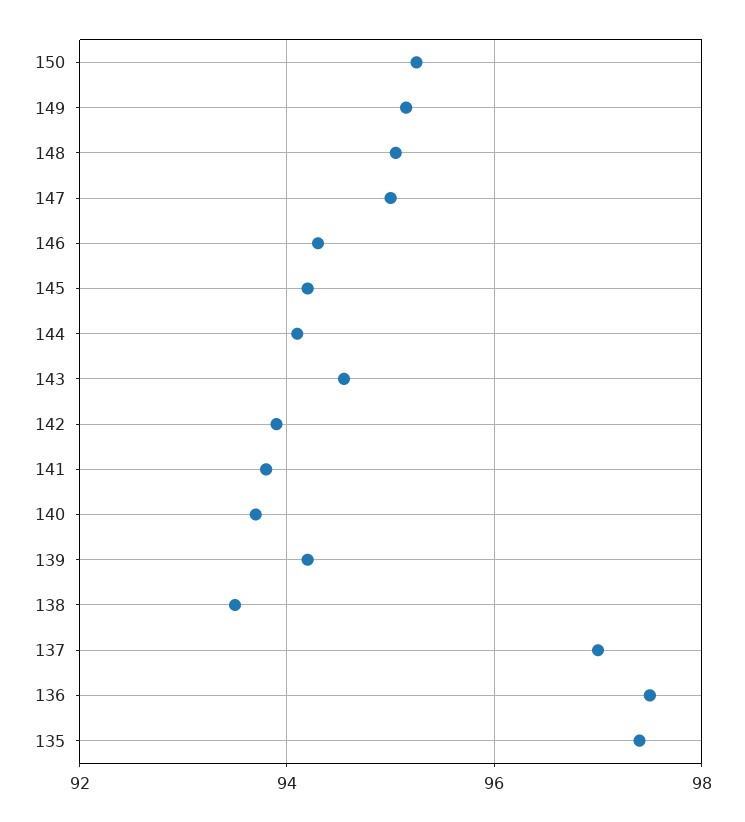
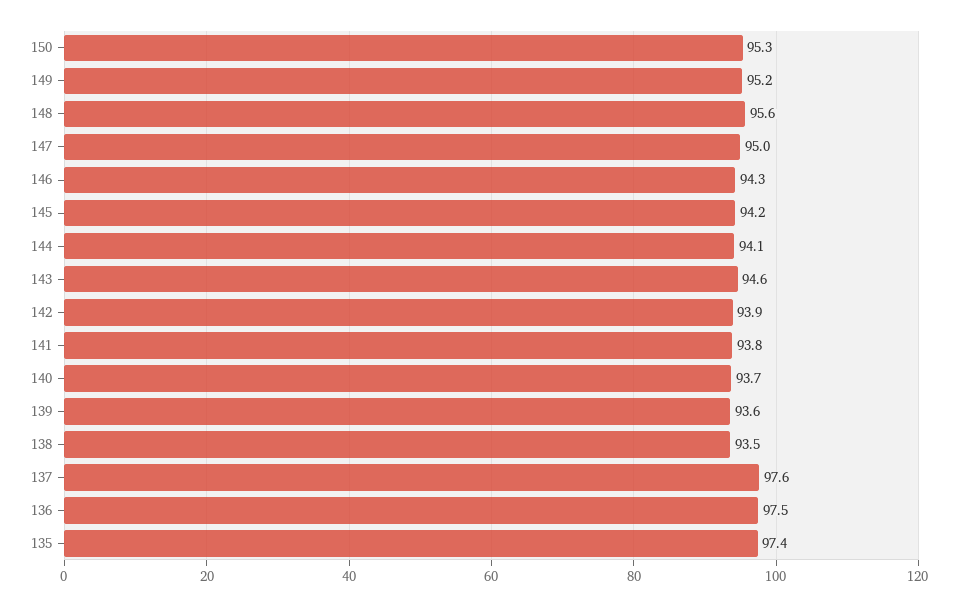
148: 95 -> 95.6
139: 94.2 -> 93.6
137: 97 -> 97.6

